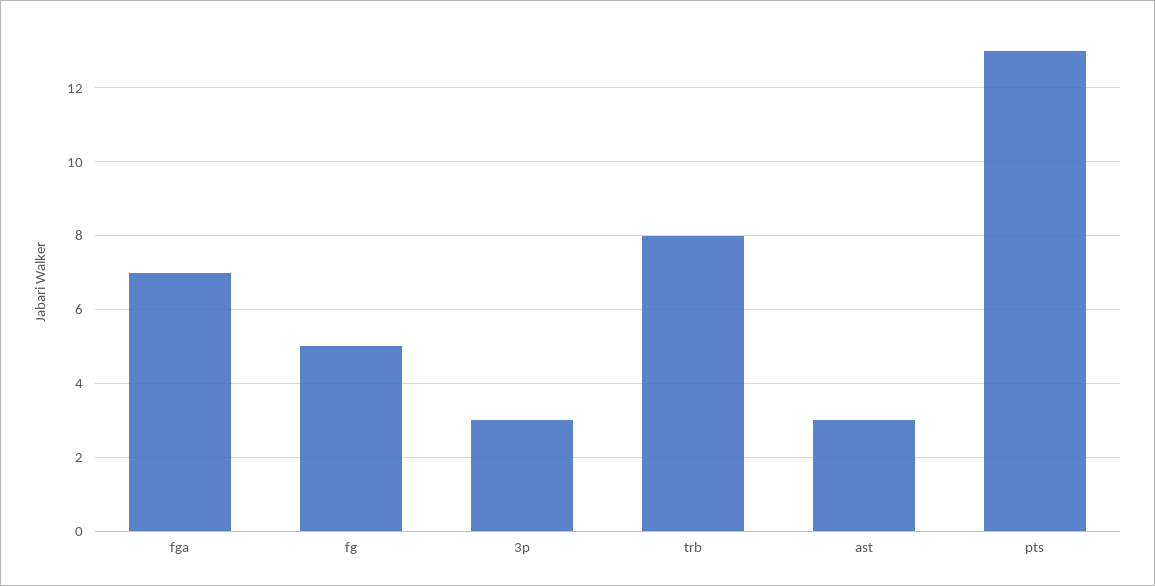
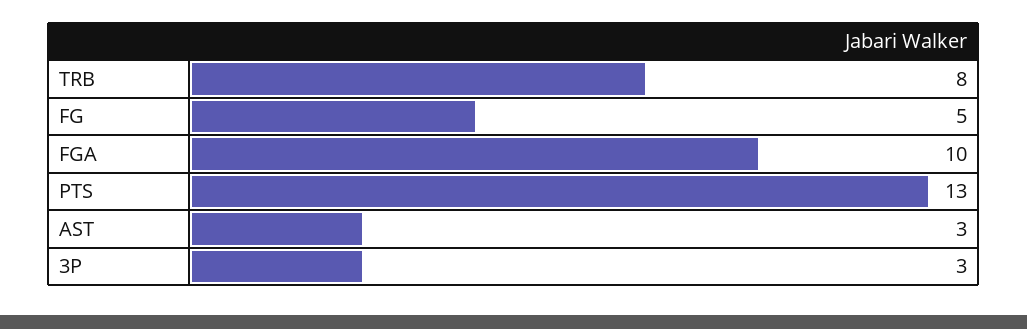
fga: 7 -> 10

